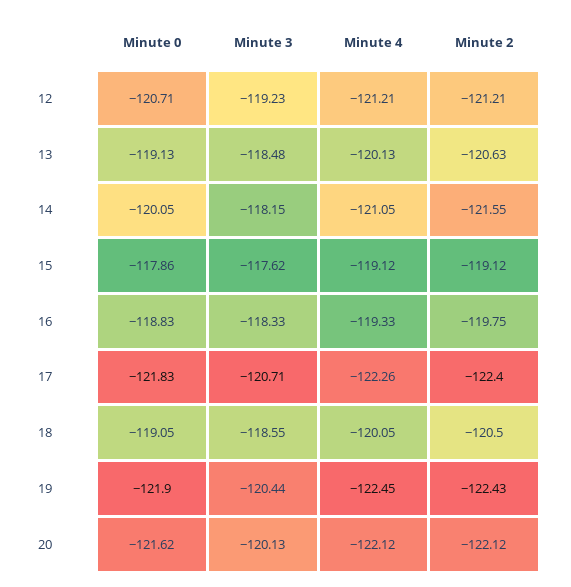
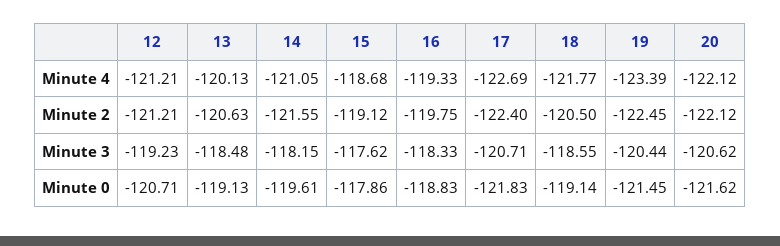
Minute 0, 14: -120.05 -> -119.61
Minute 4, 15: -119.12 -> -118.68
Minute 4, 17: -122.26 -> -122.69
Minute 0, 18: -119.05 -> -119.14
Minute 4, 18: -120.05 -> -121.77
Minute 0, 19: -121.9 -> -121.45
Minute 4, 19: -122.45 -> -123.39
Minute 2, 19: -122.43 -> -122.45
Minute 3, 20: -120.13 -> -120.62

